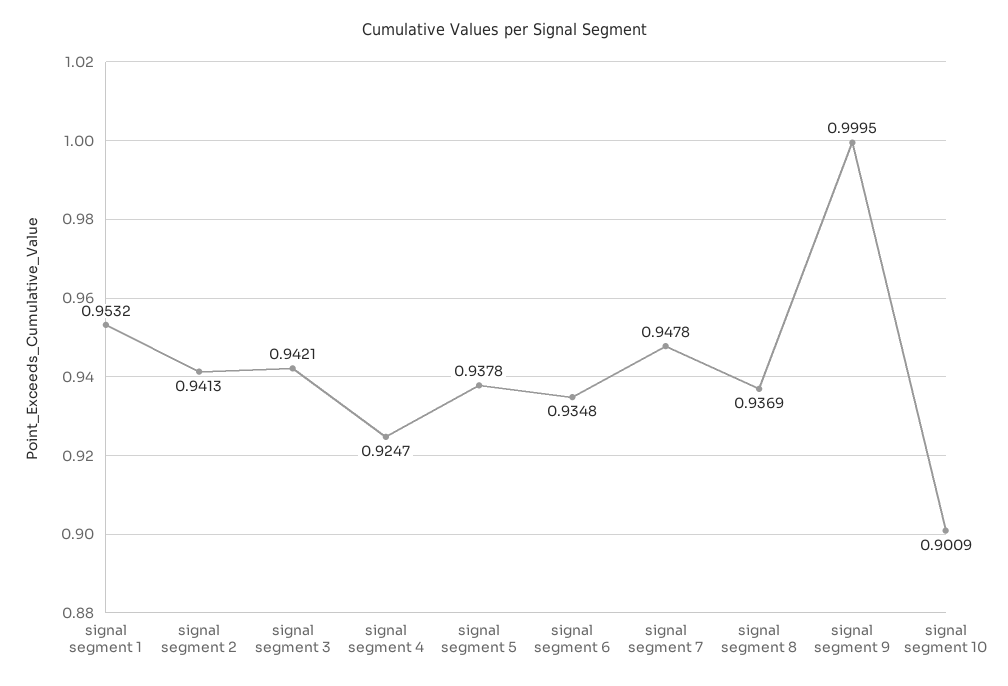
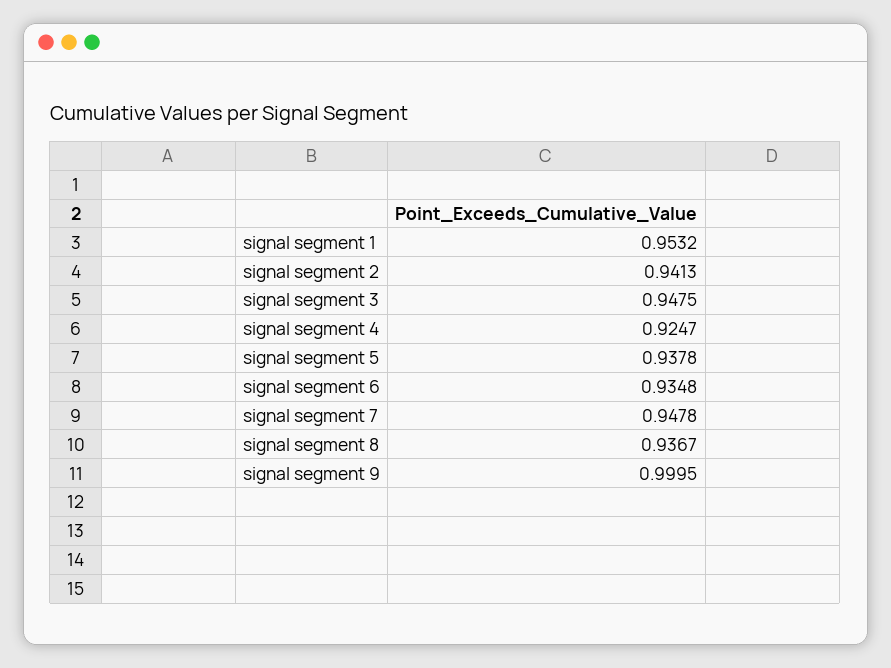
signal segment 3: 0.9421 -> 0.9475
signal segment 8: 0.9369 -> 0.9367
signal segment 10: 0.9009 -> none

